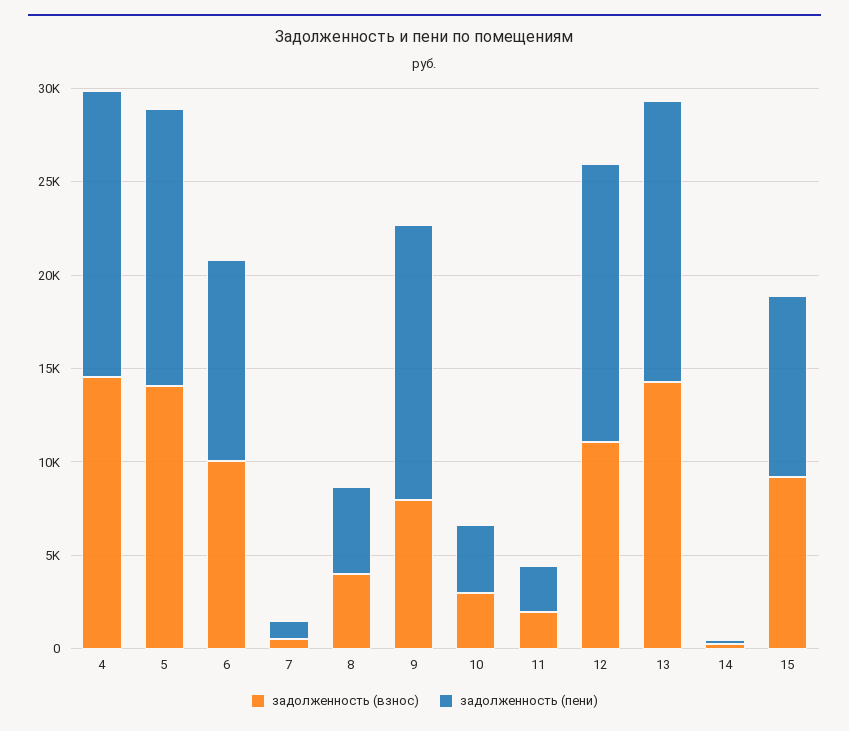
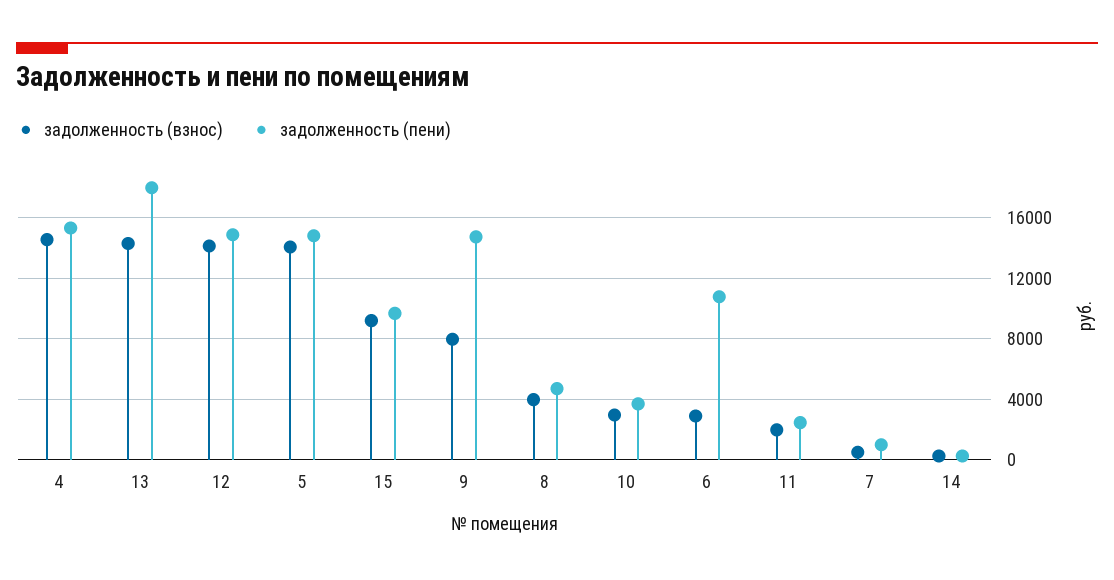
задолженность (взнос), 6: 10000 -> 3000
задолженность (взнос), 12: 11000 -> 14000
задолженность (пени), 13: 15000 -> 18000

